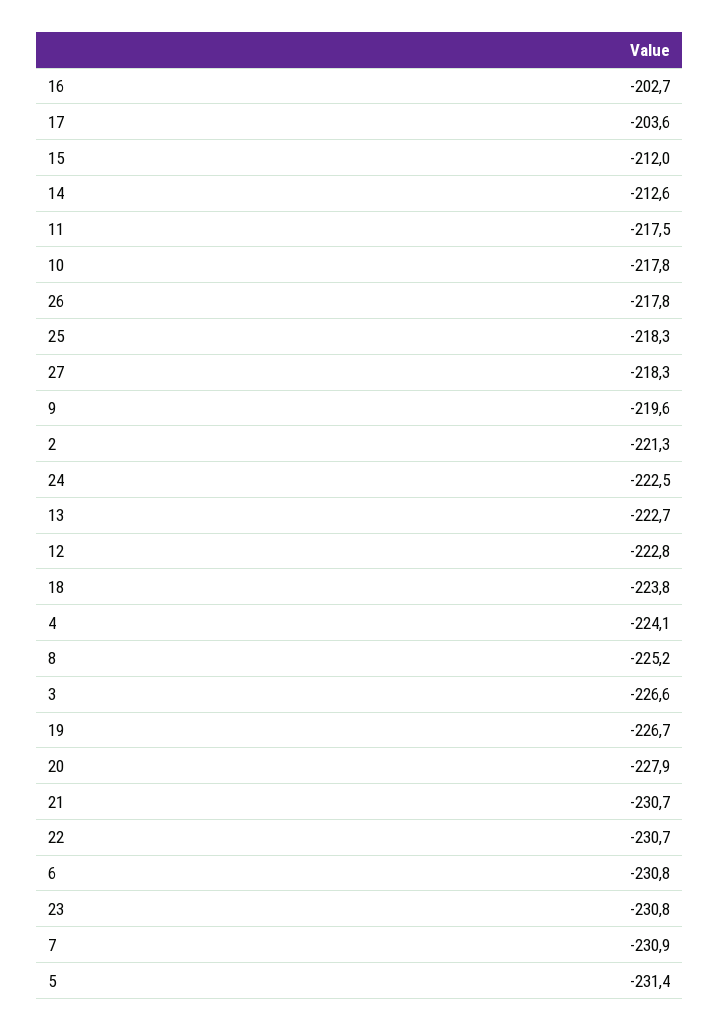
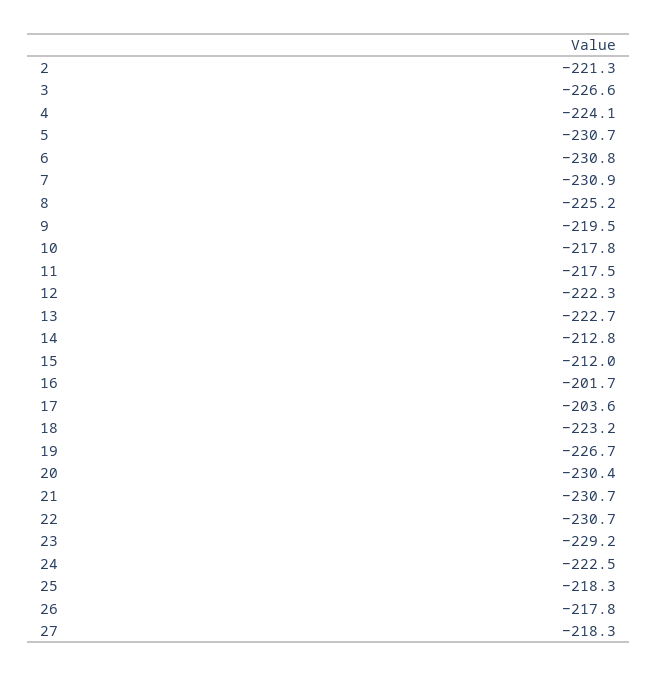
16: -202.7 -> -201.7
14: -212.6 -> -212.8
9: -219.6 -> -219.5
12: -222.8 -> -222.3
18: -223.8 -> -223.2
20: -227.9 -> -230.4
23: -230.8 -> -229.2
5: -231.4 -> -230.7

